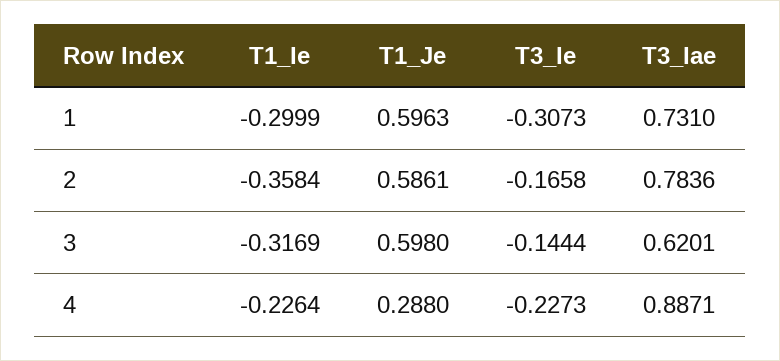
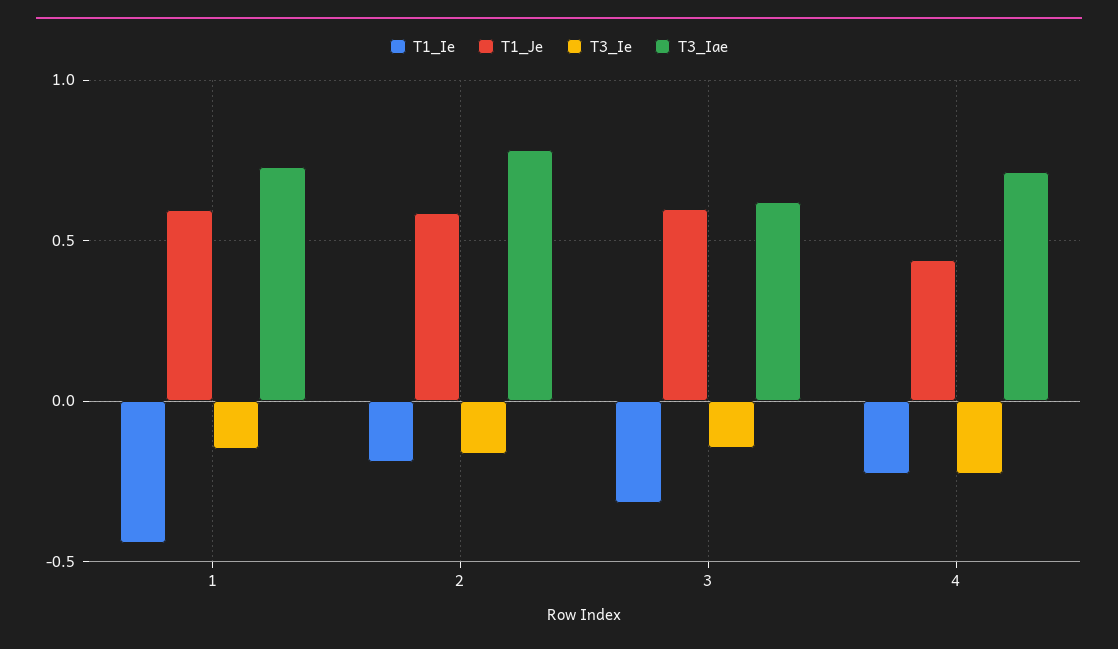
T1_Ie, 1: -0.2999 -> -0.45
T3_Ie, 1: -0.3073 -> -0.15
T1_Ie, 2: -0.3584 -> -0.2
T1_Je, 4: 0.288 -> 0.45
T3_Iae, 4: 0.8871 -> 0.7

